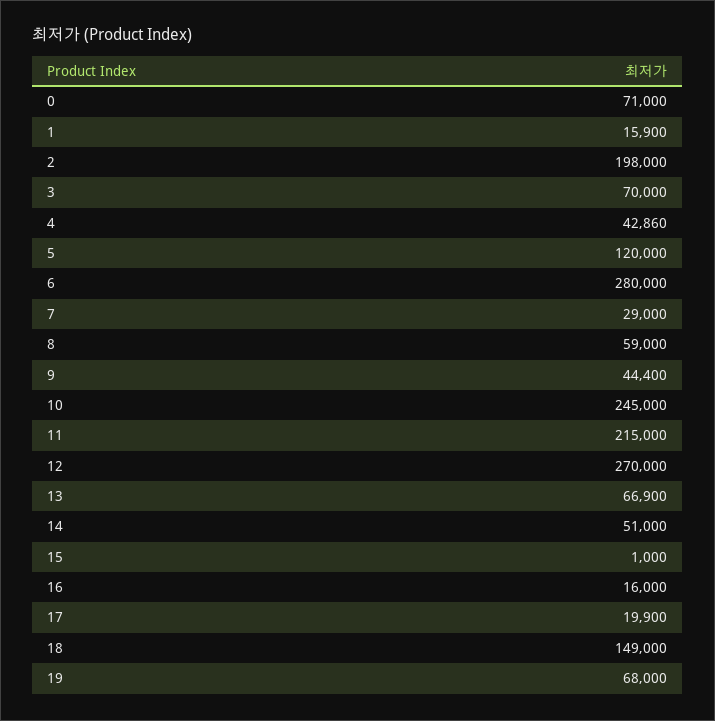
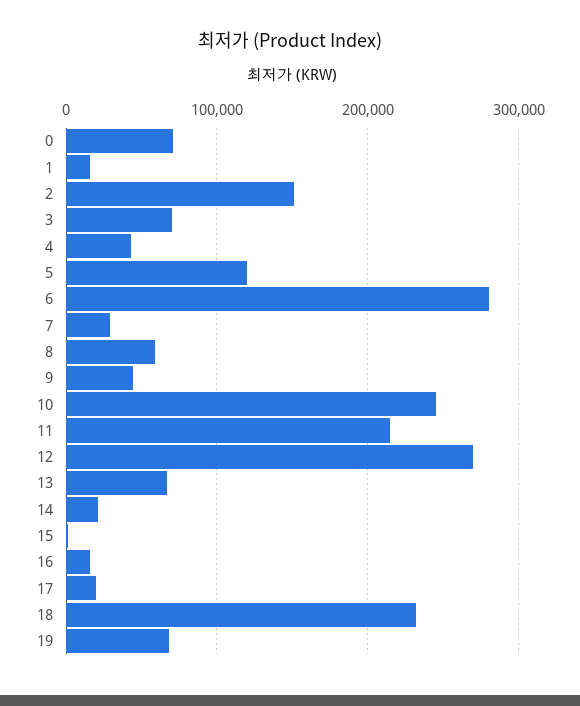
2: 198000 -> 150000
14: 51000 -> 20000
18: 149000 -> 230000

